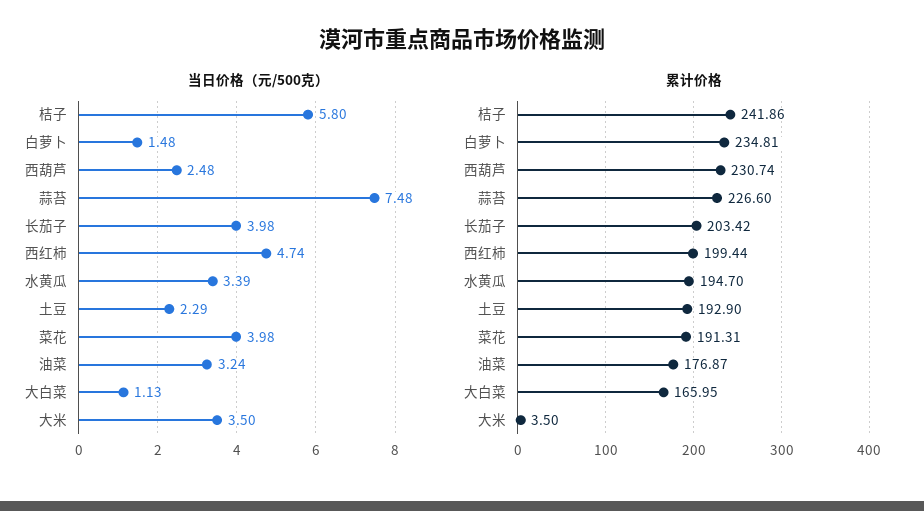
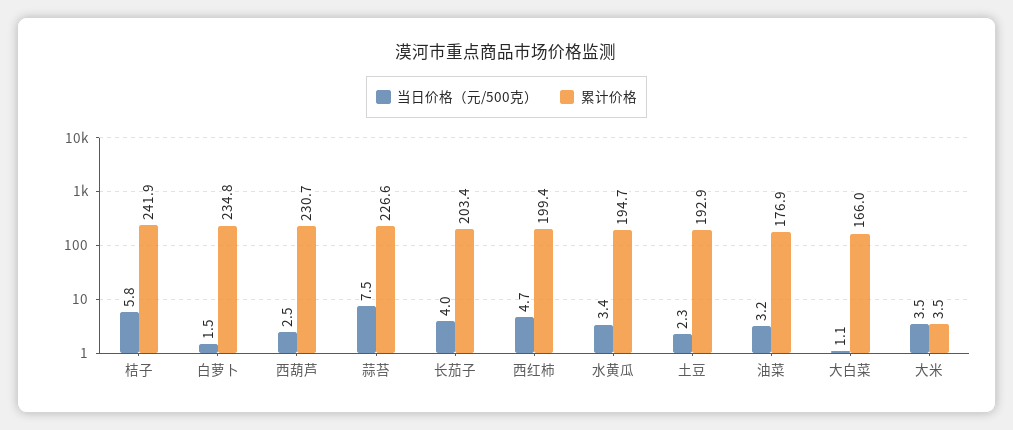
当日价格（元/500克）, 菜花: 3.98 -> none
累计价格, 菜花: 191.31 -> none

